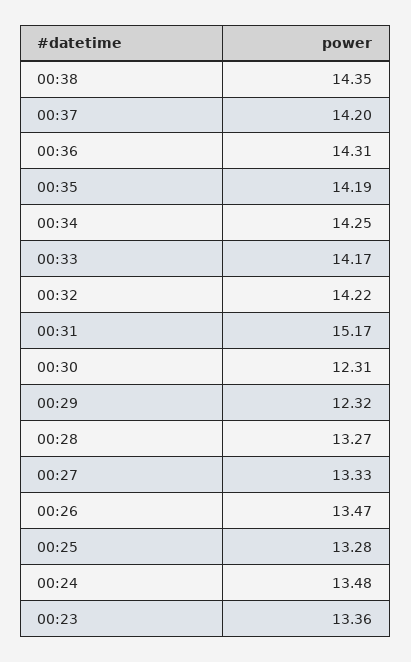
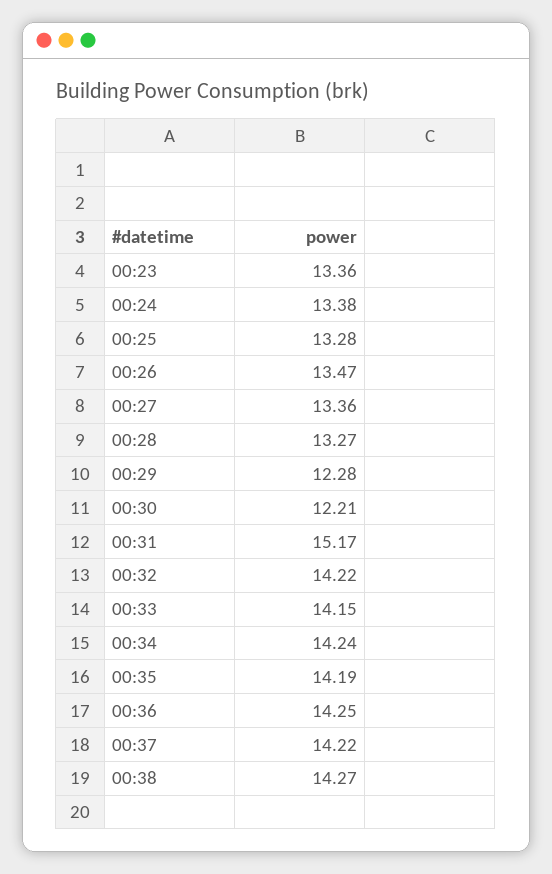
00:38: 14.35 -> 14.27
00:37: 14.2 -> 14.22
00:36: 14.31 -> 14.25
00:34: 14.25 -> 14.24
00:33: 14.17 -> 14.15
00:30: 12.31 -> 12.21
00:29: 12.32 -> 12.28
00:27: 13.33 -> 13.36
00:24: 13.48 -> 13.38

